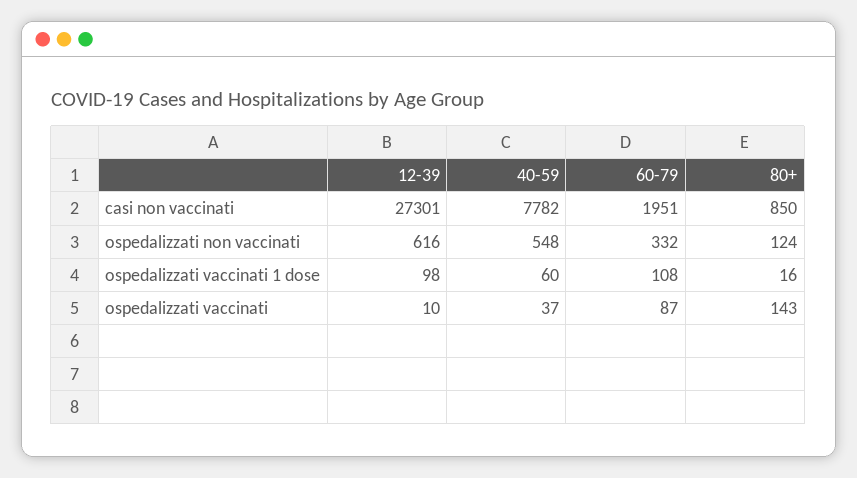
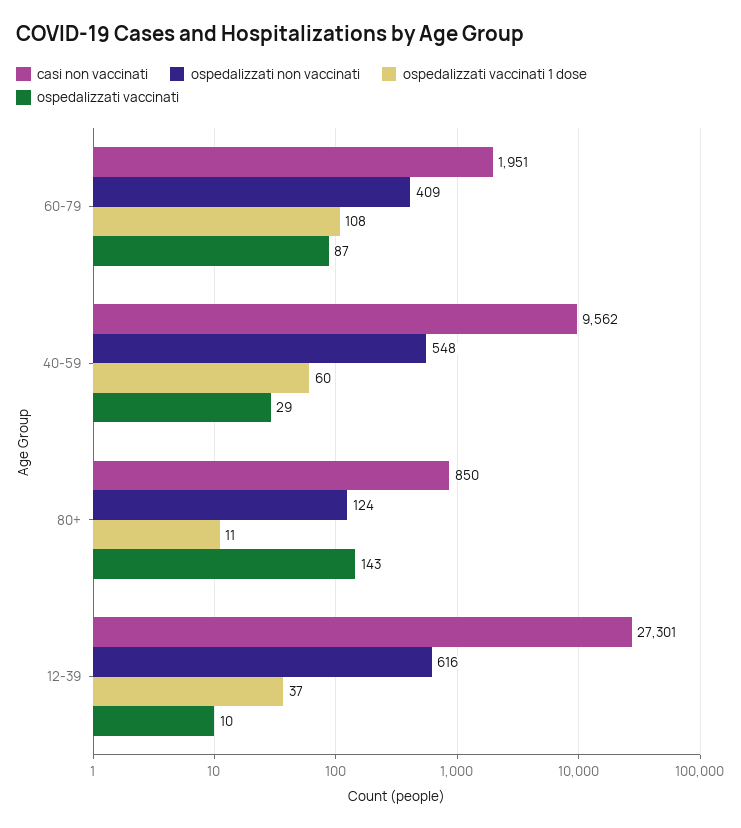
casi non vaccinati, 40-59: 7782 -> 9562
ospedalizzati non vaccinati, 60-79: 332 -> 409
ospedalizzati vaccinati 1 dose, 12-39: 98 -> 37
ospedalizzati vaccinati 1 dose, 80+: 16 -> 11
ospedalizzati vaccinati, 40-59: 37 -> 29

